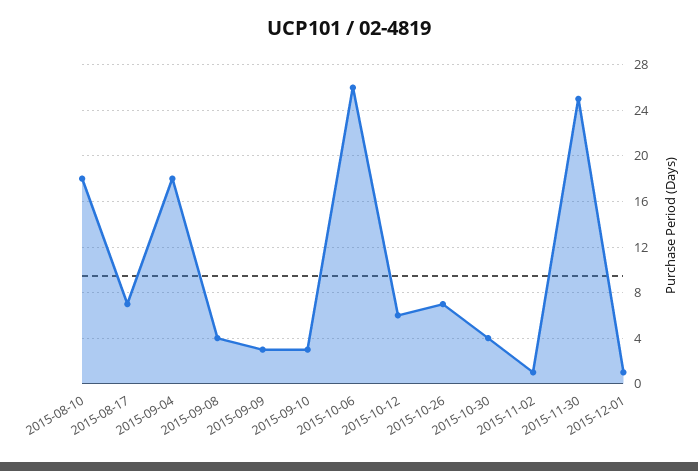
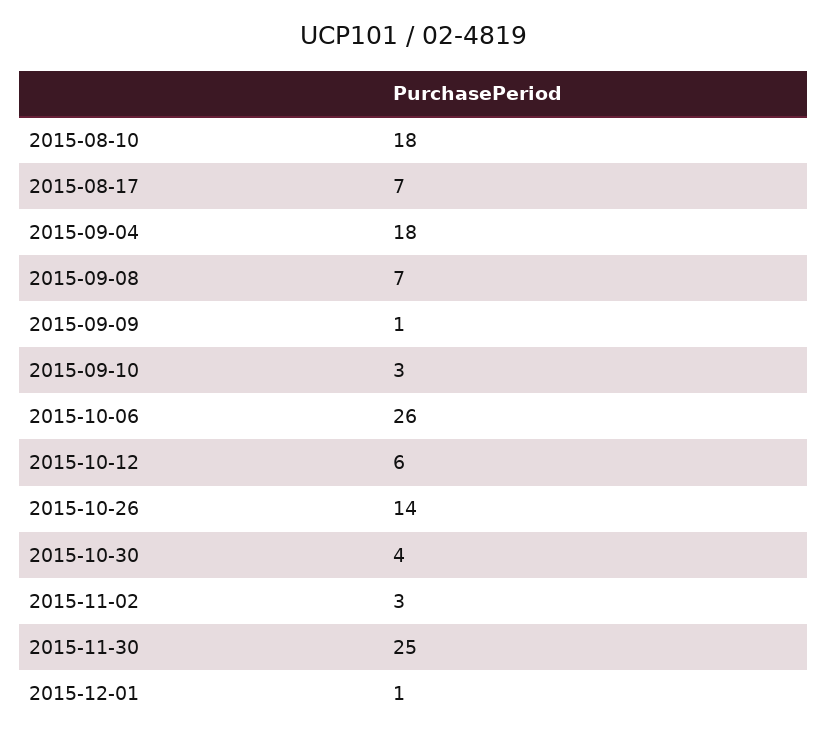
2015-09-08: 4 -> 7
2015-09-09: 3 -> 1
2015-10-26: 7 -> 14
2015-11-02: 1 -> 3

